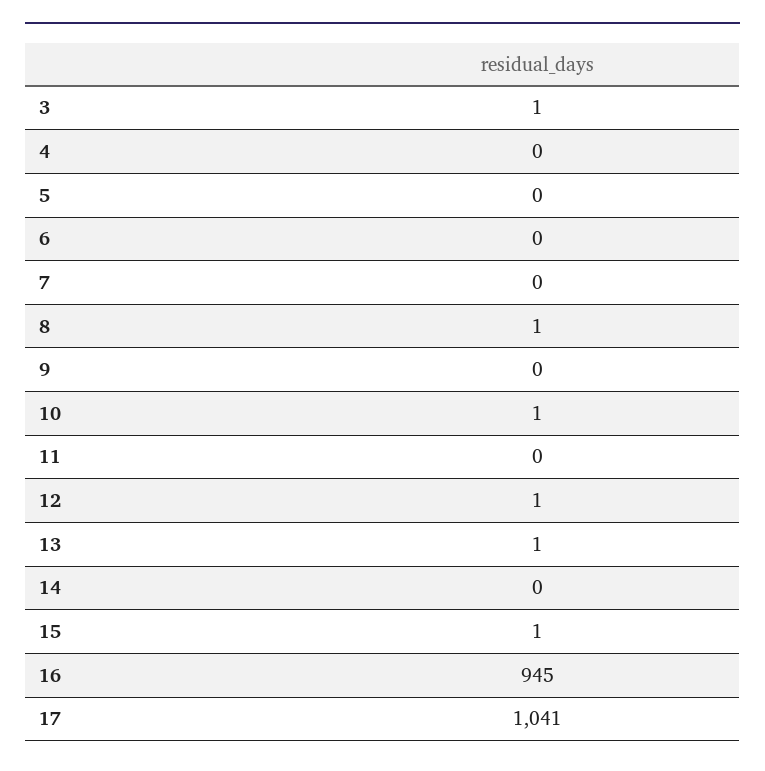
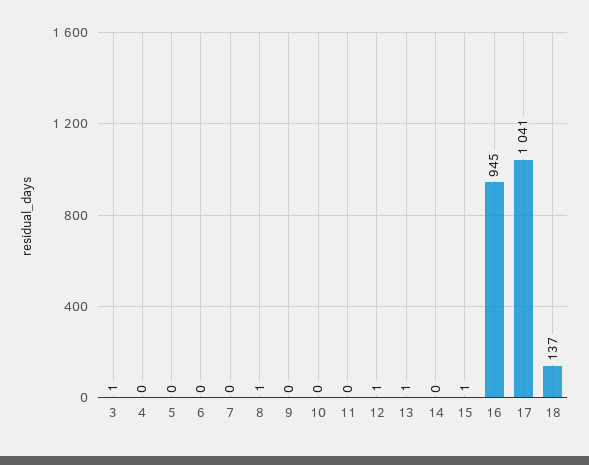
10: 1 -> 0
18: none -> 137

